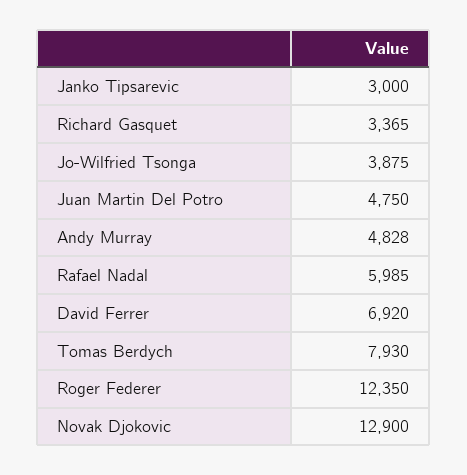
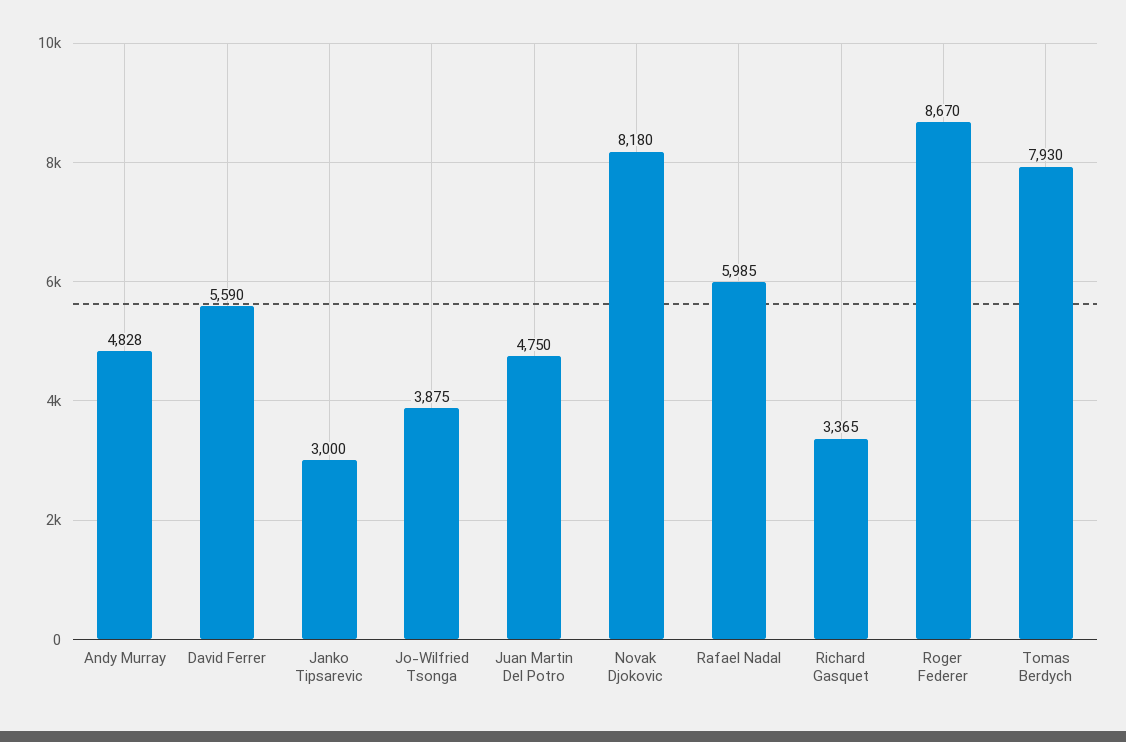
David Ferrer: 6920 -> 5590
Roger Federer: 12350 -> 8670
Novak Djokovic: 12900 -> 8180

